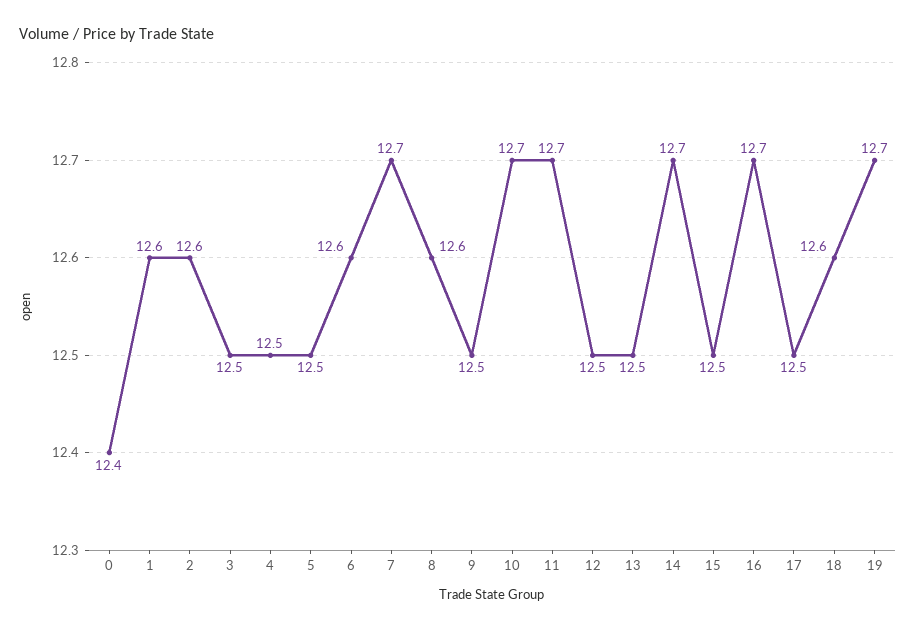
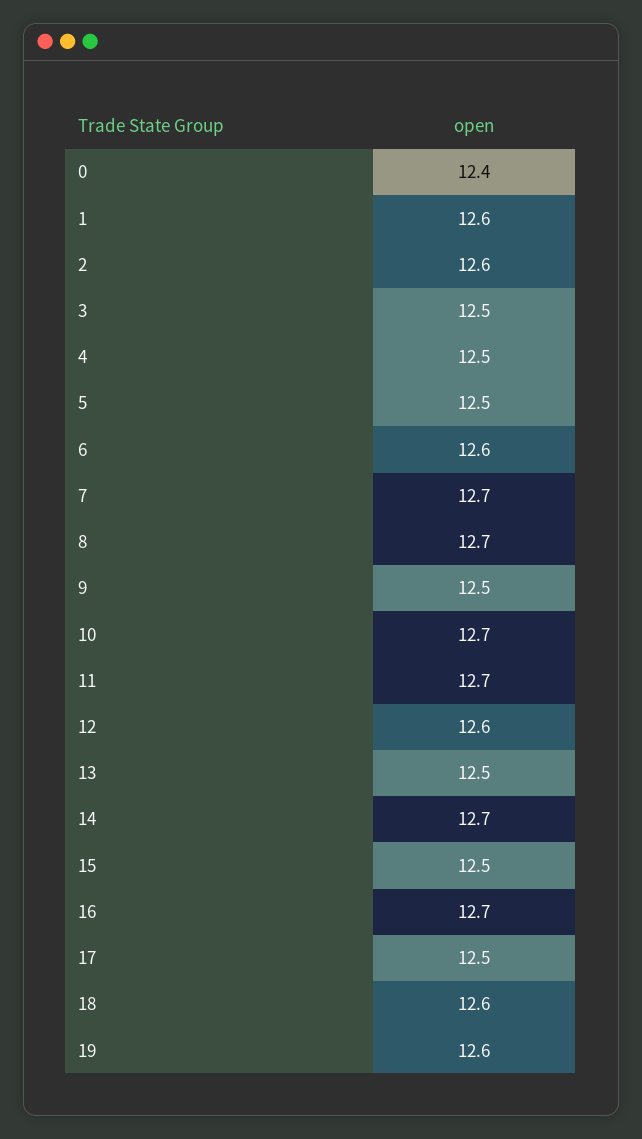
8: 12.6 -> 12.7
12: 12.5 -> 12.6
19: 12.7 -> 12.6

